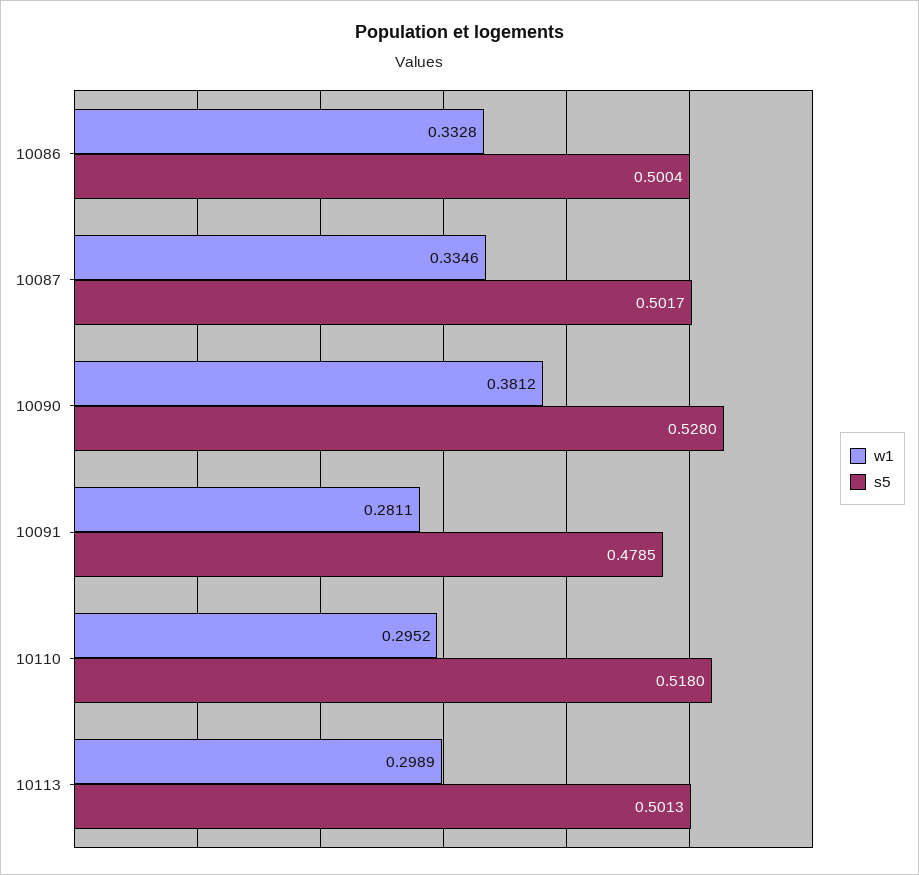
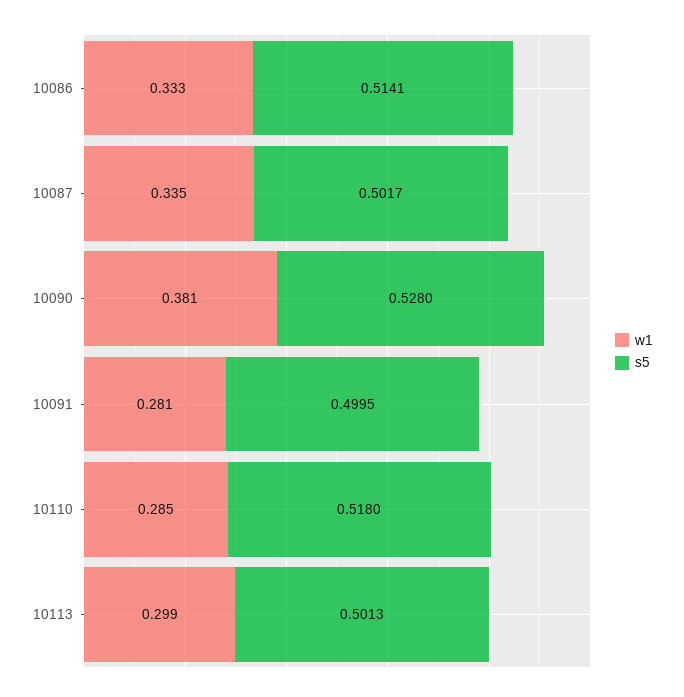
s5, 10086: 0.5004 -> 0.5141
s5, 10091: 0.4785 -> 0.4995
w1, 10110: 0.2952 -> 0.285

